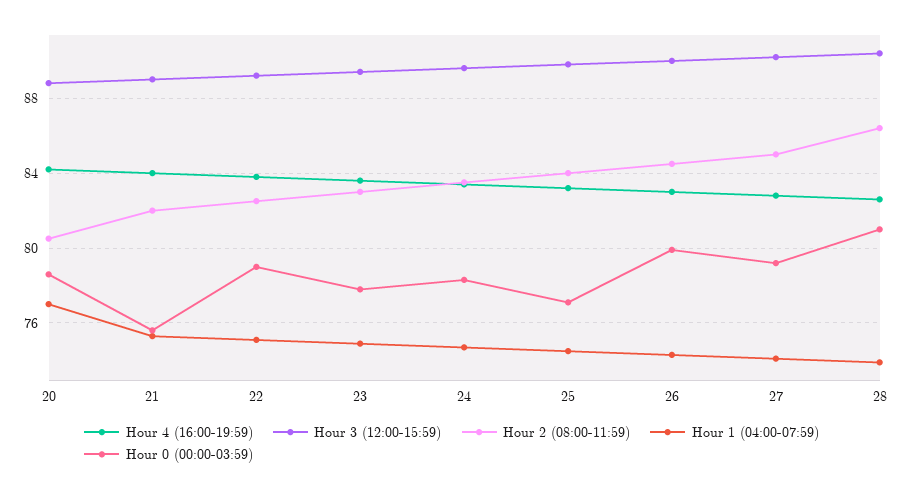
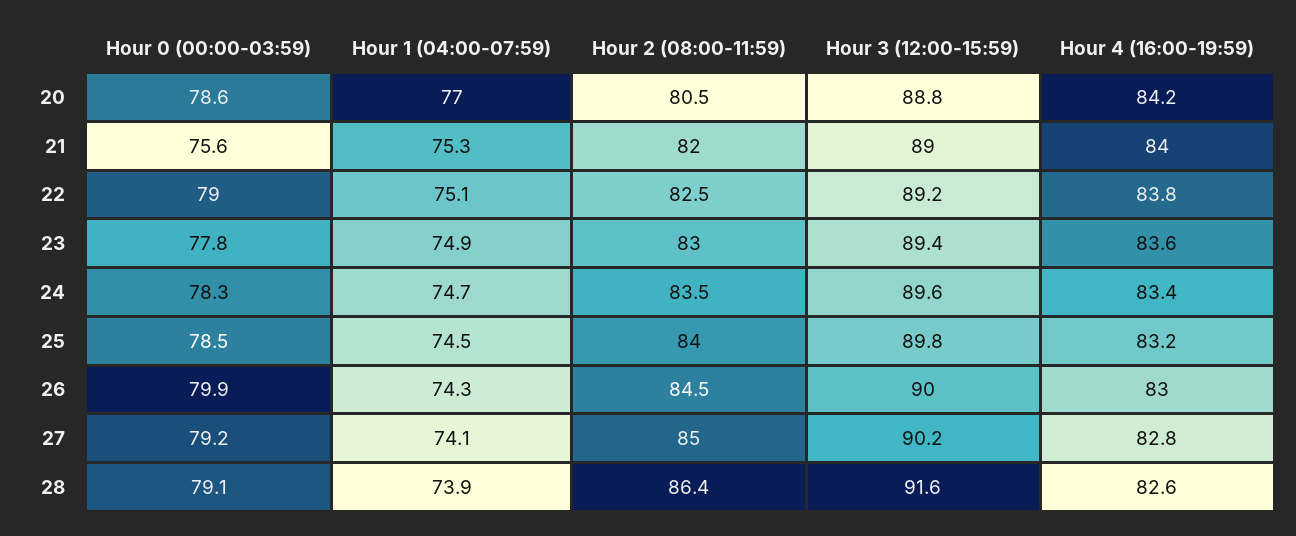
Hour 0 (00:00-03:59), 25: 77 -> 78.5
Hour 3 (12:00-15:59), 28: 90.5 -> 91.6
Hour 0 (00:00-03:59), 28: 81 -> 79.1

